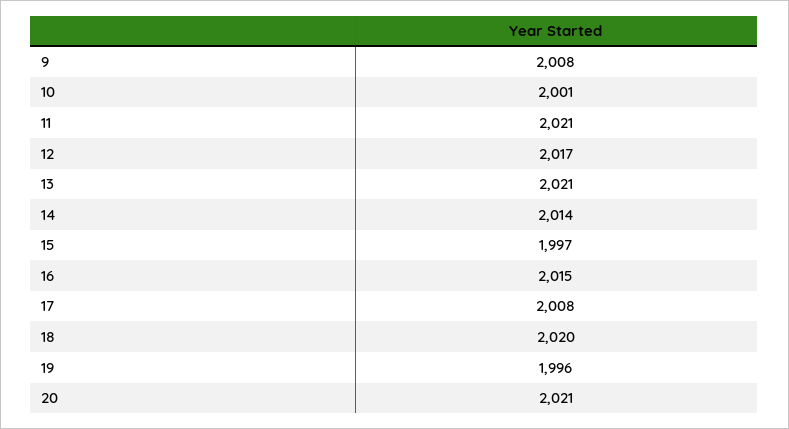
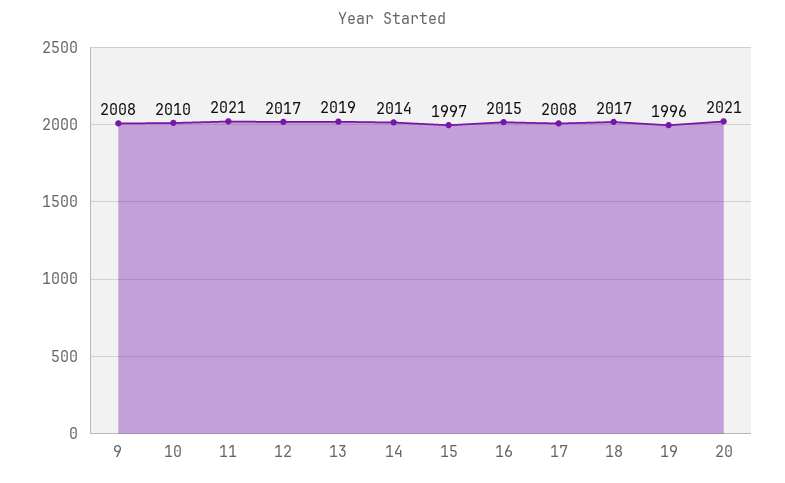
10: 2001 -> 2010
13: 2021 -> 2019
18: 2020 -> 2017

